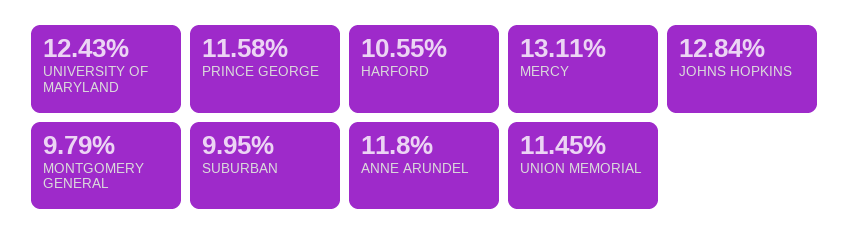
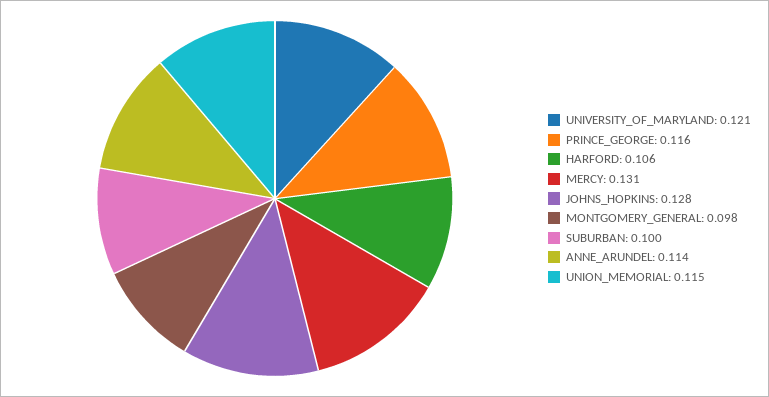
UNIVERSITY OF MARYLAND: 0.1243 -> 0.121
ANNE ARUNDEL: 0.118 -> 0.114

